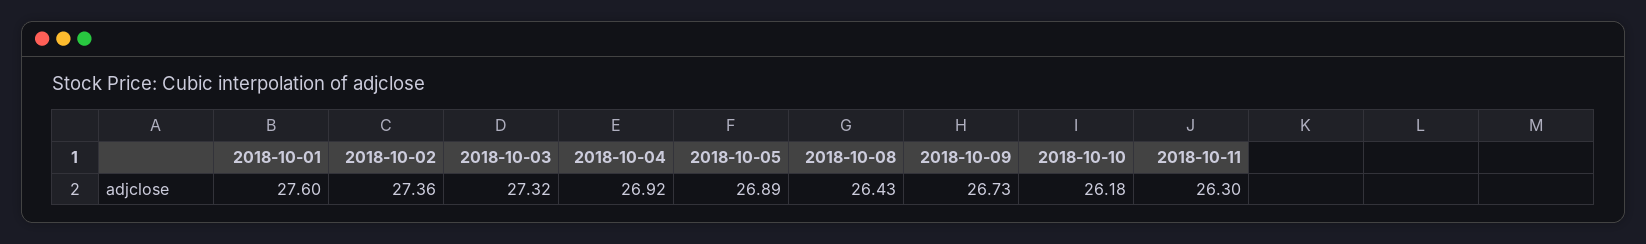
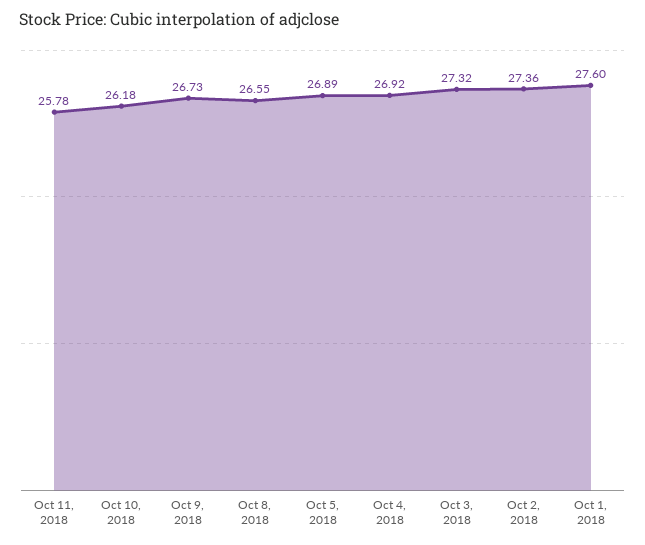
2018-10-08: 26.43 -> 26.55
2018-10-11: 26.3 -> 25.78

